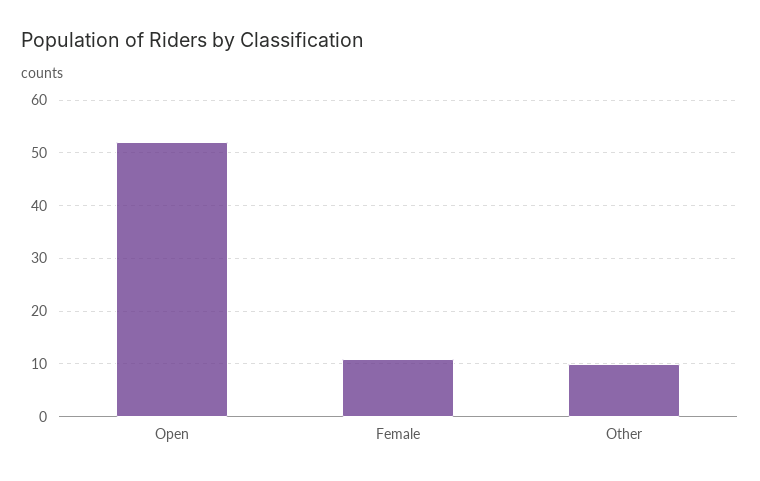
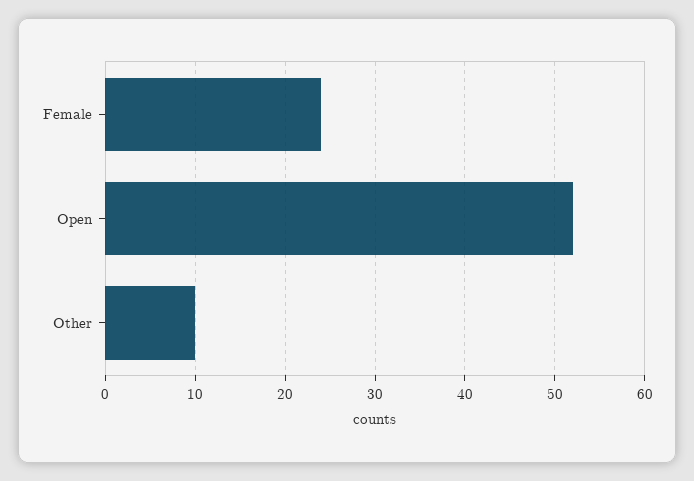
Female: 10 -> 24

